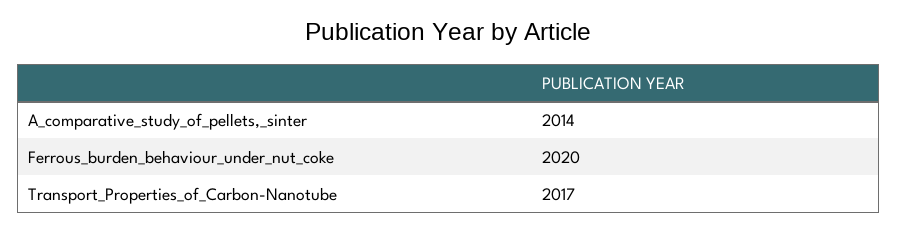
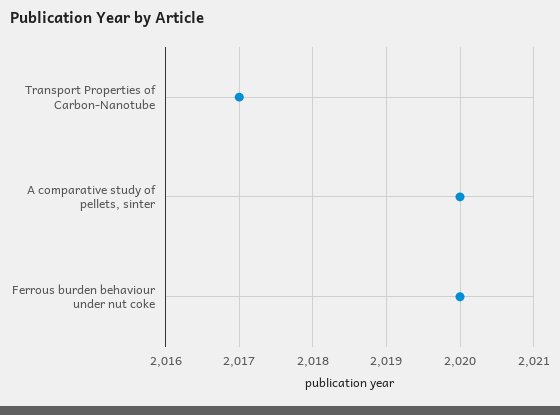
A_comparative_study_of_pellets,_sinter: 2014 -> 2020

